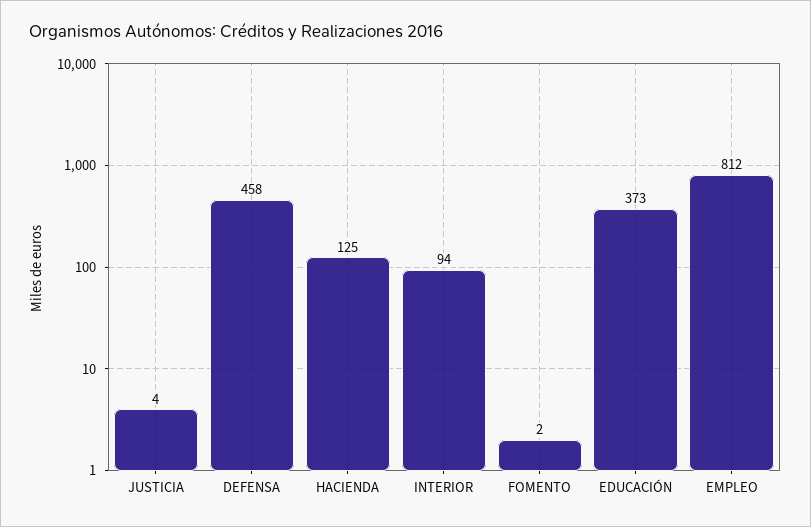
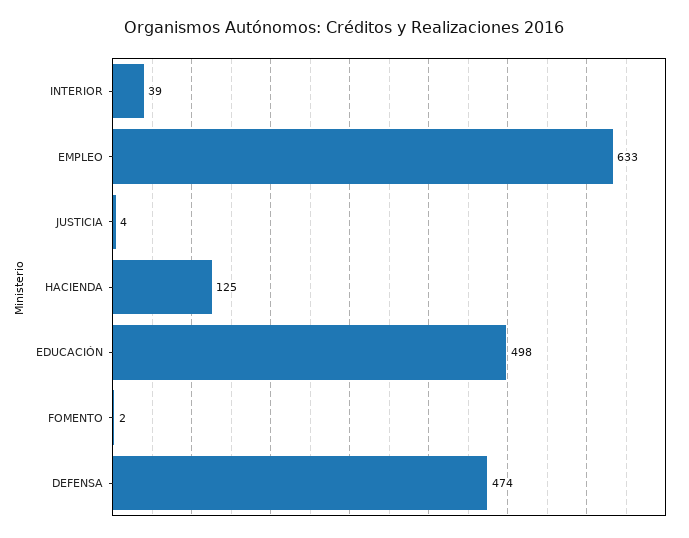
DEFENSA: 458 -> 474
INTERIOR: 94 -> 39
EDUCACIÓN: 373 -> 498
EMPLEO: 812 -> 633

